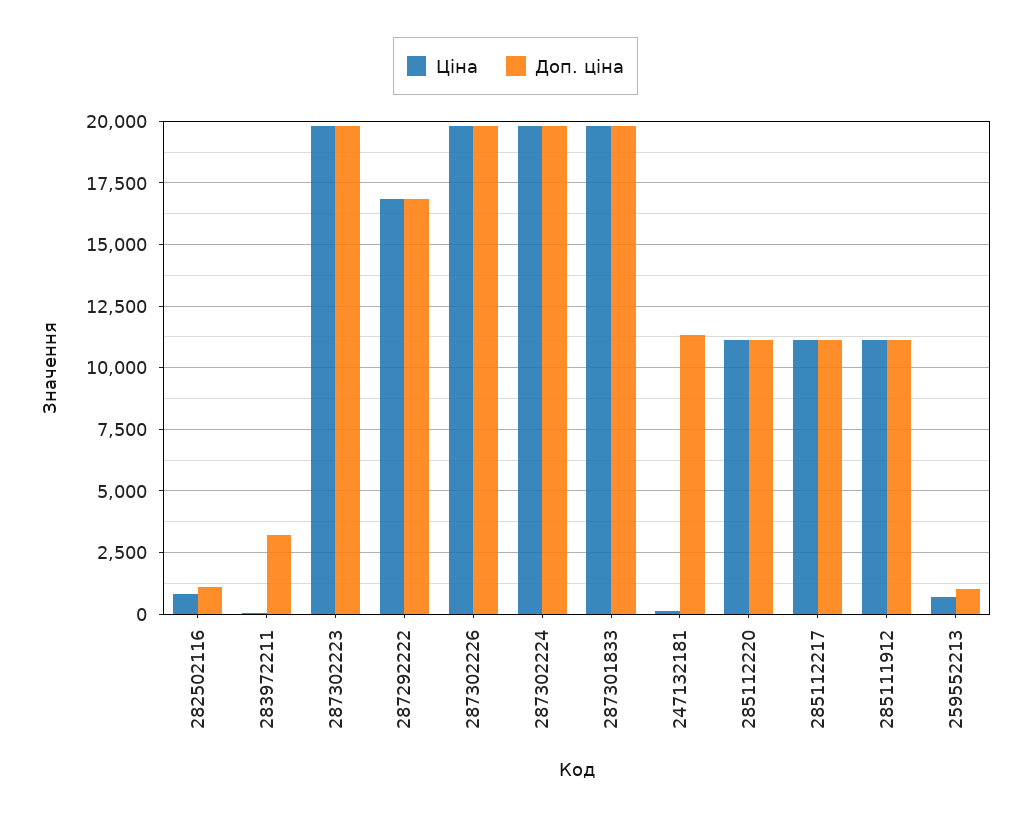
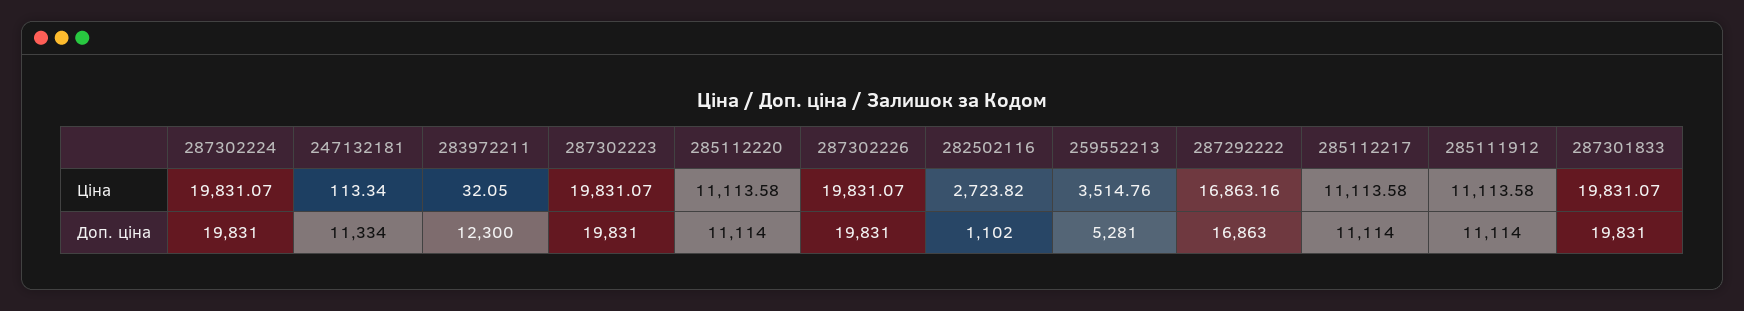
Ціна, 282502116: 750 -> 2723.82
Доп. ціна, 283972211: 3250 -> 12300
Ціна, 259552213: 750 -> 3514.76
Доп. ціна, 259552213: 1000 -> 5281

